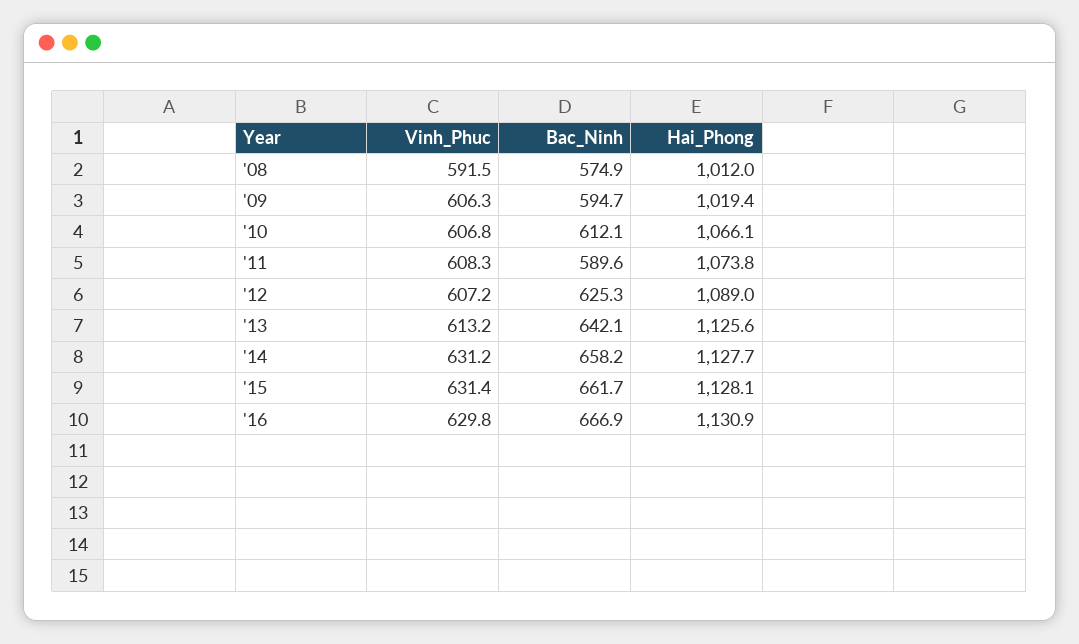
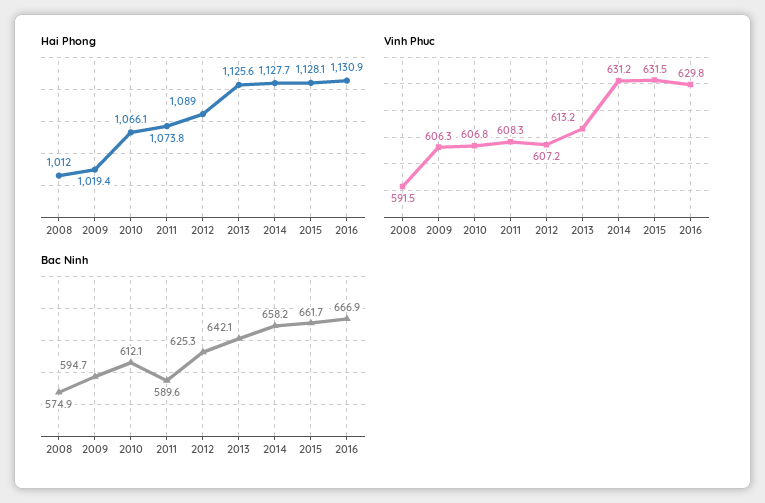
Vinh_Phuc, '15: 631.4 -> 631.5

